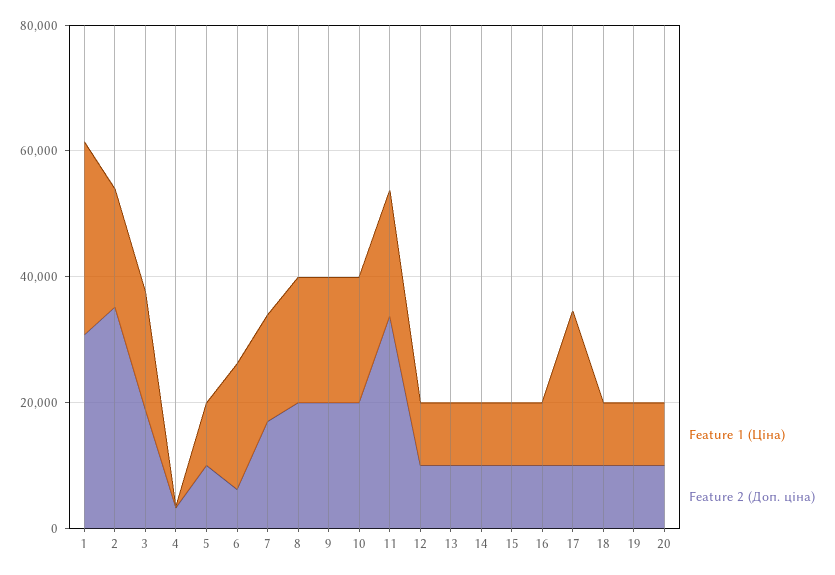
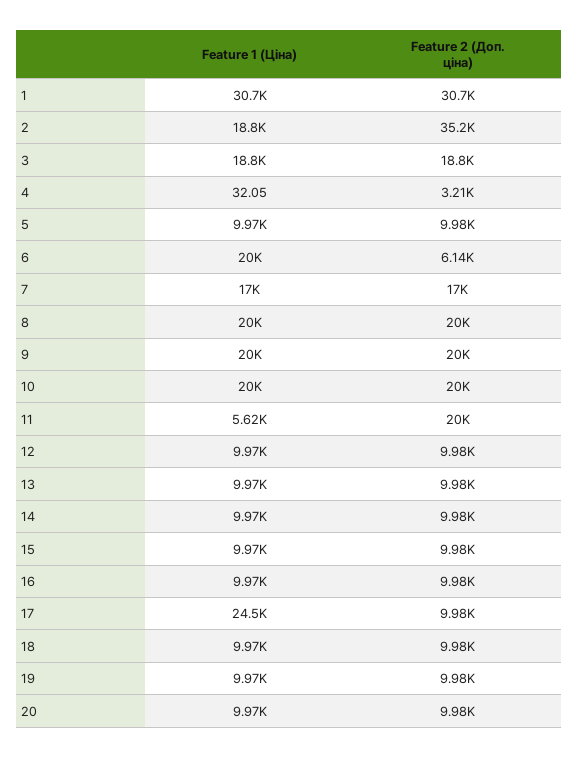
Feature 1 (Ціна), 11: 20000 -> 5620
Feature 2 (Доп. ціна), 11: 35000 -> 20000

